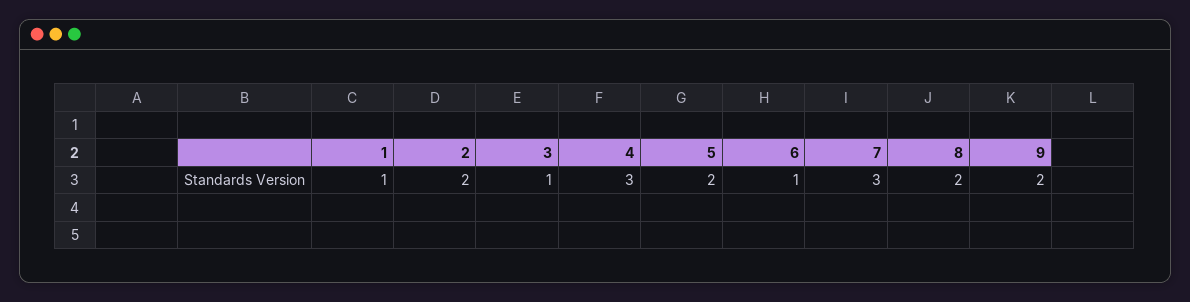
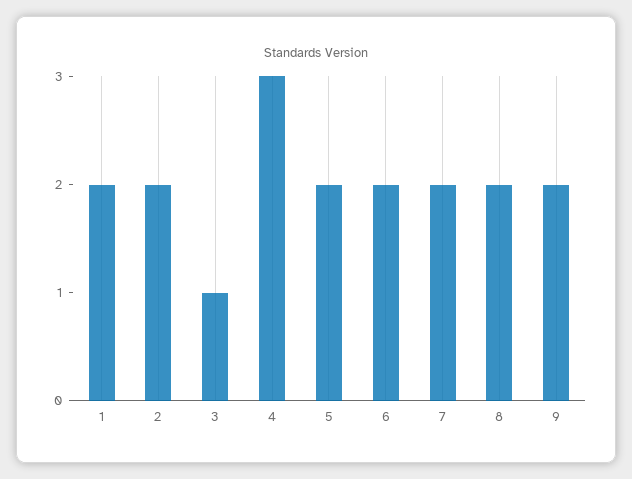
1: 1 -> 2
6: 1 -> 2
7: 3 -> 2

